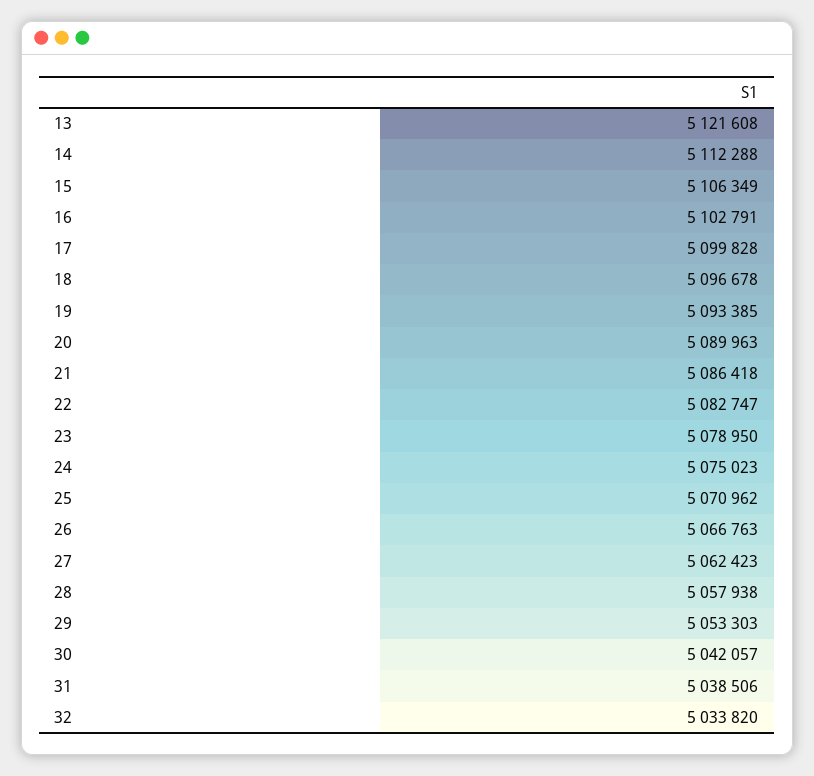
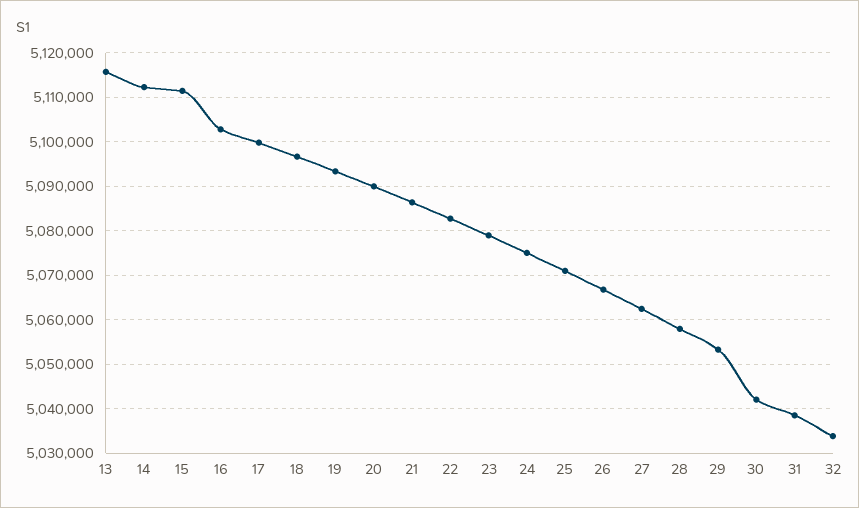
13: 5121608 -> 5116000
15: 5106349 -> 5112000

